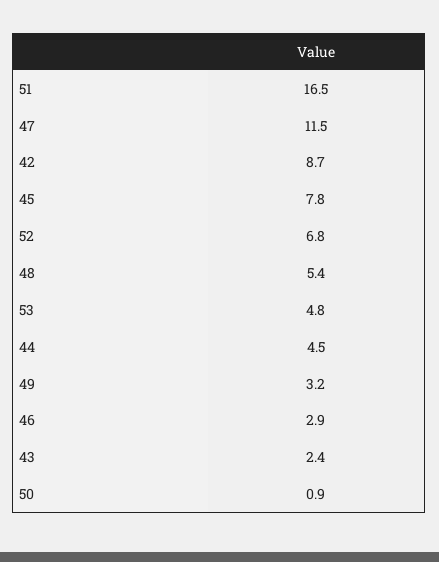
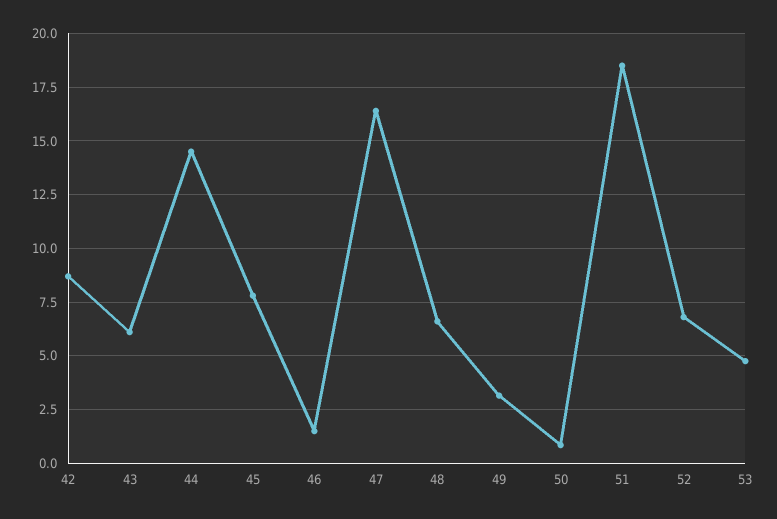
51: 16.5 -> 18.5
47: 11.5 -> 16.5
48: 5.4 -> 6.5
44: 4.5 -> 14.5
46: 2.9 -> 1.5
43: 2.4 -> 6

